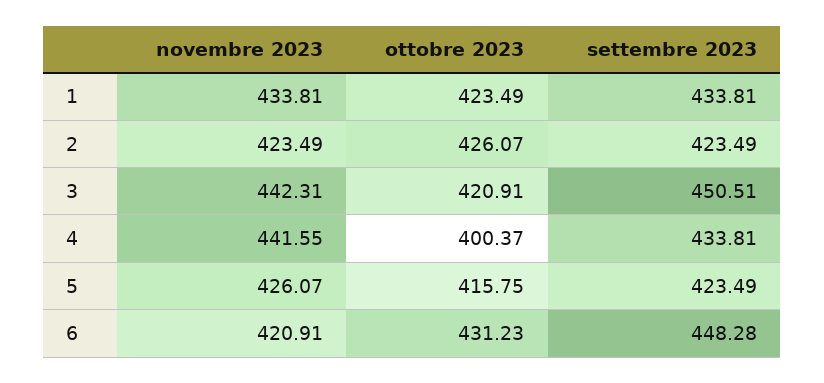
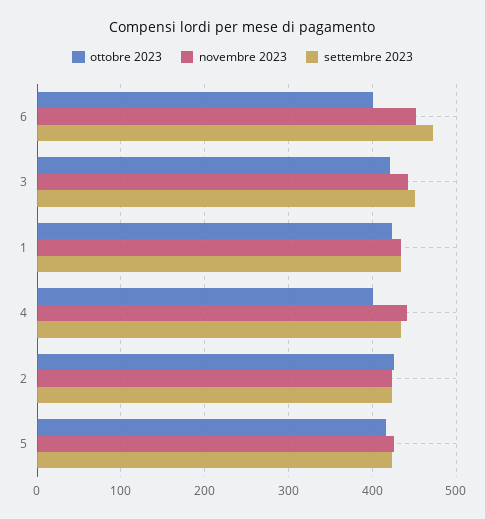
novembre 2023, 6: 420.91 -> 450
ottobre 2023, 6: 431.23 -> 400
settembre 2023, 6: 448.28 -> 470

